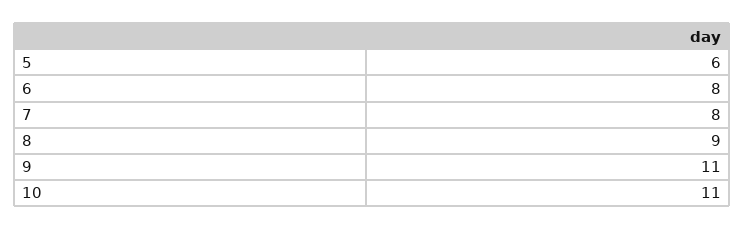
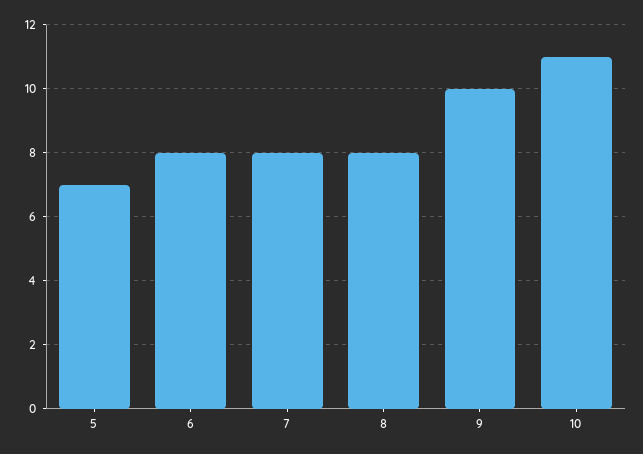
5: 6 -> 7
8: 9 -> 8
9: 11 -> 10

